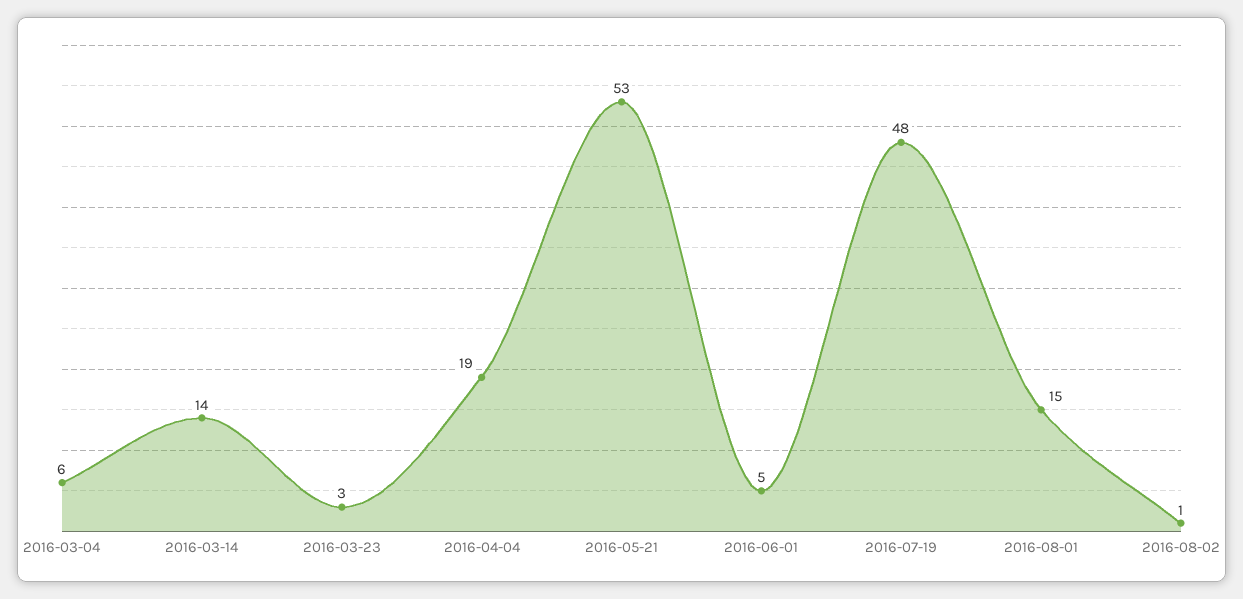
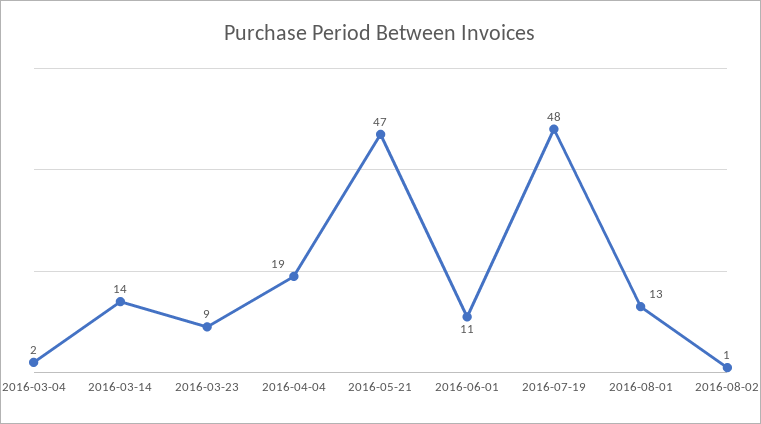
2016-03-04: 6 -> 2
2016-03-23: 3 -> 9
2016-05-21: 53 -> 47
2016-06-01: 5 -> 11
2016-08-01: 15 -> 13

